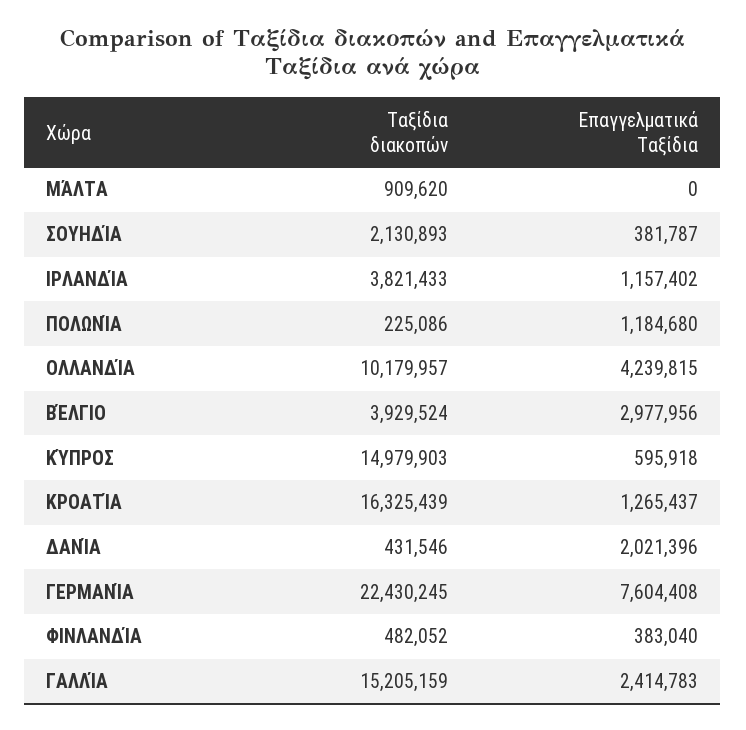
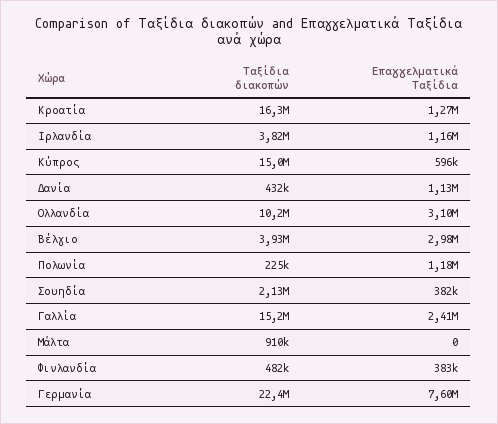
Επαγγελματικά Ταξίδια, ΟΛΛΑΝΔΊΑ: 4239815 -> 3100000
Επαγγελματικά Ταξίδια, ΔΑΝΊΑ: 2021396 -> 1130000

